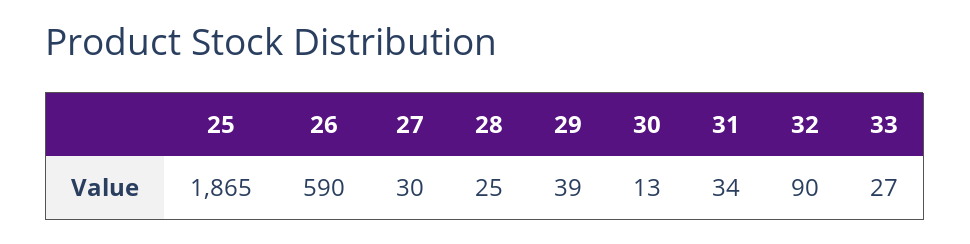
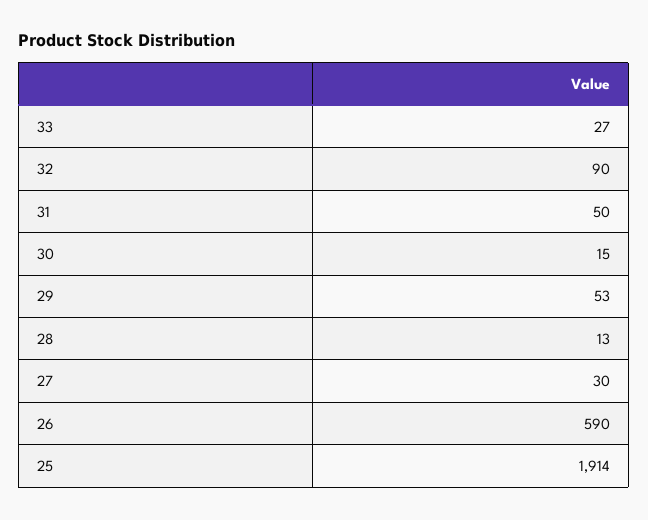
25: 1865 -> 1914
28: 25 -> 13
29: 39 -> 53
30: 13 -> 15
31: 34 -> 50

